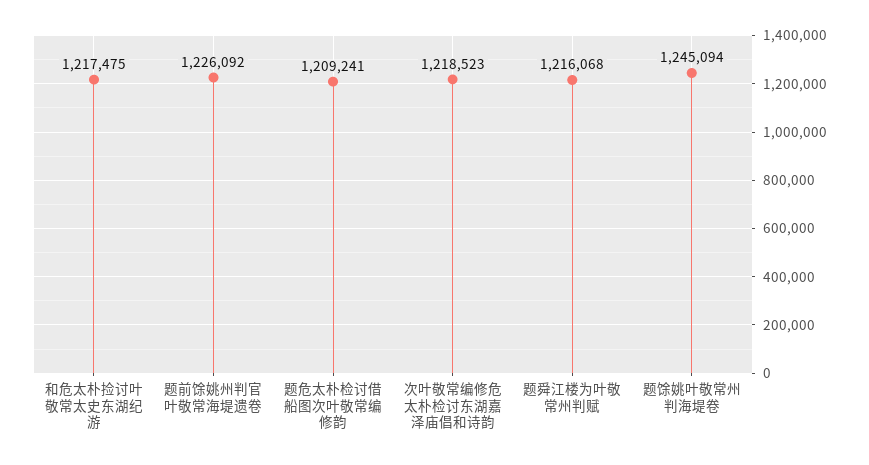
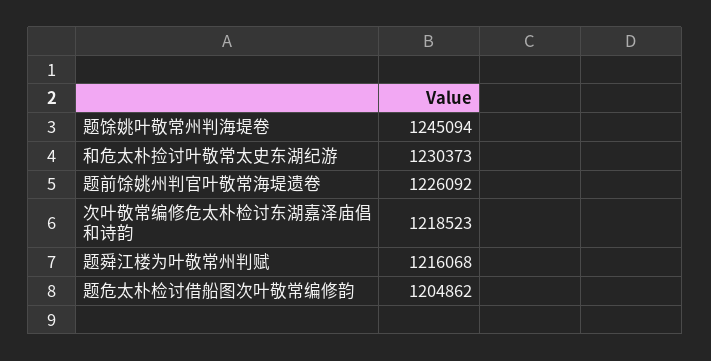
和危太朴捡讨叶敬常太史东湖纪游: 1217475 -> 1230373
题危太朴检讨借船图次叶敬常编修韵: 1209241 -> 1204862

